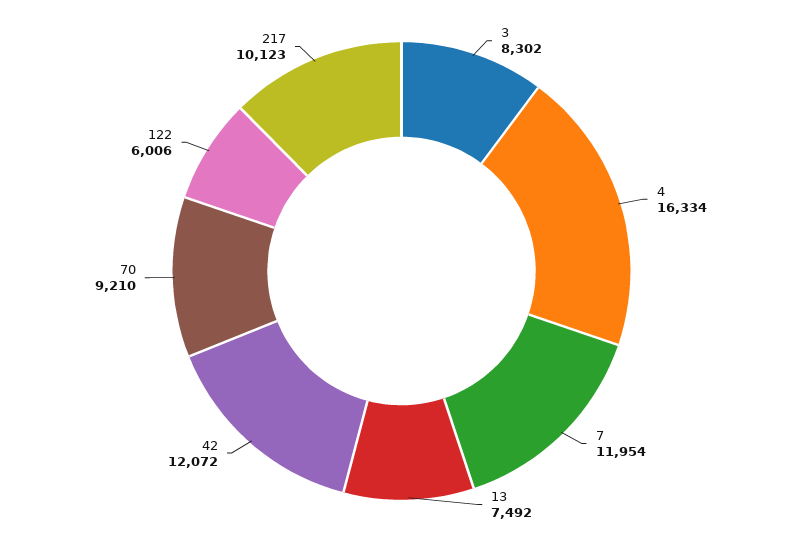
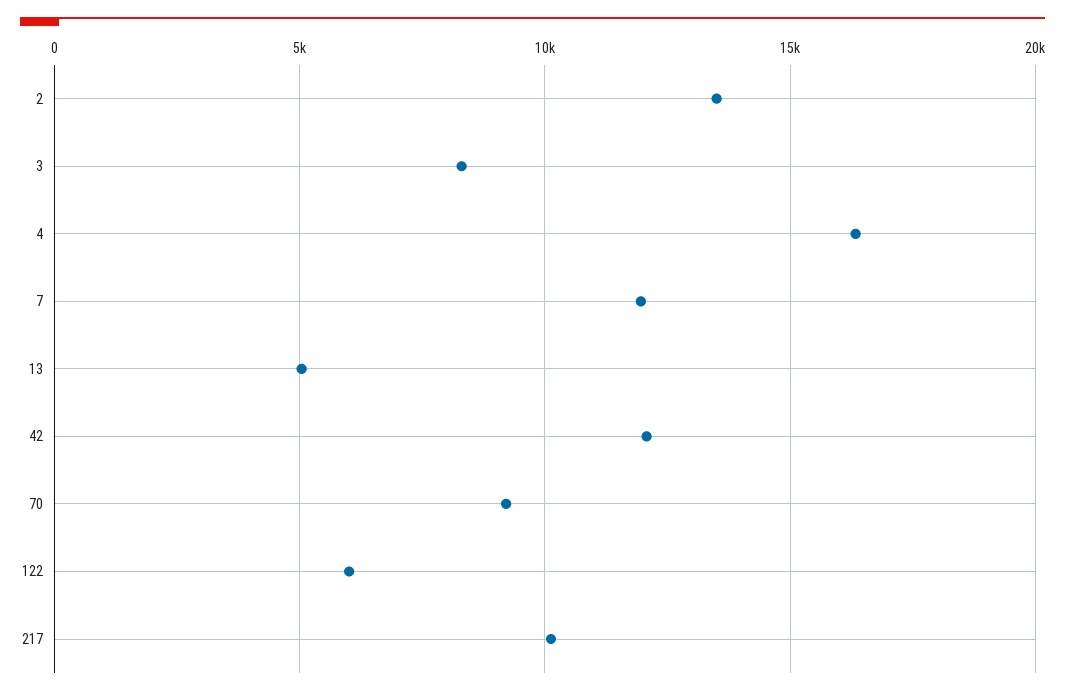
13: 7492 -> 5000
2: none -> 13500

